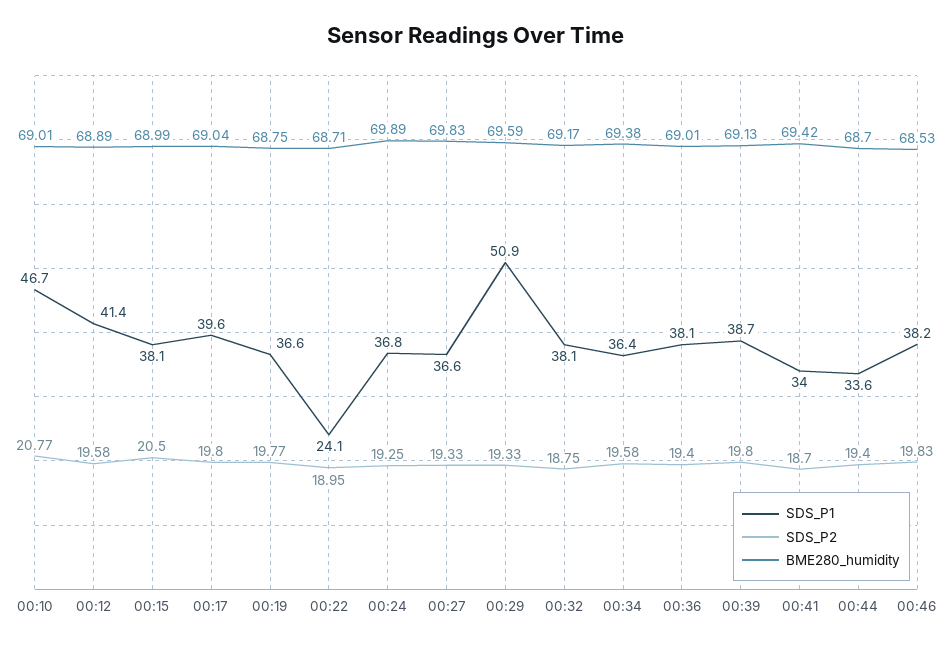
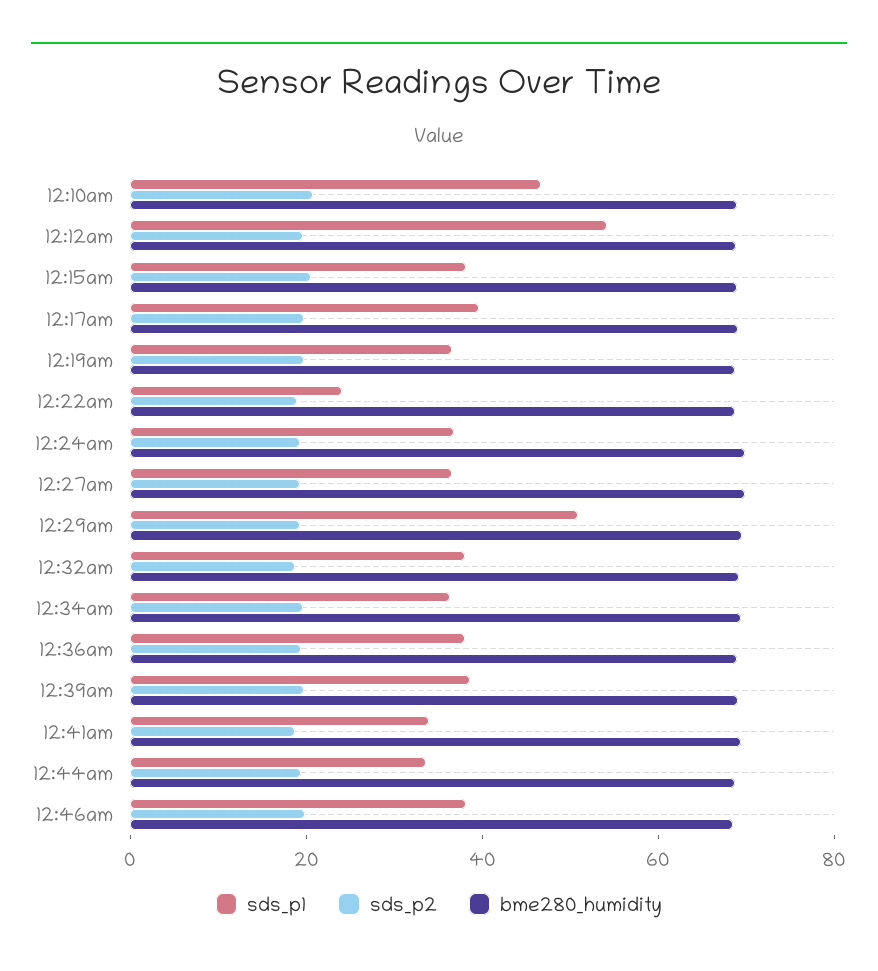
SDS_P1, 00:12: 41.4 -> 55

